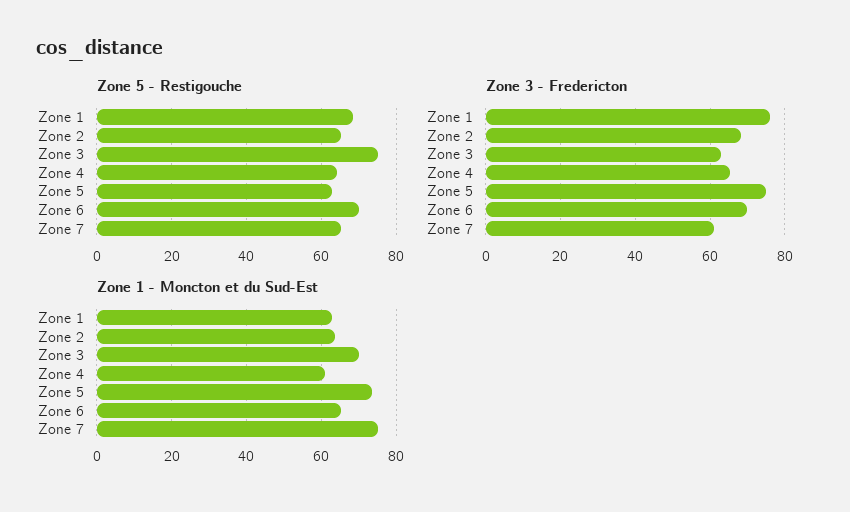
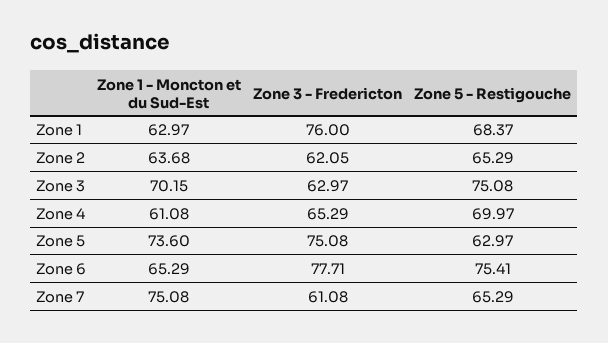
Zone 5 - Restigouche, Zone 4: 64 -> 69.97
Zone 5 - Restigouche, Zone 6: 70 -> 75.41
Zone 3 - Fredericton, Zone 2: 68 -> 62.05
Zone 3 - Fredericton, Zone 6: 70 -> 77.71

